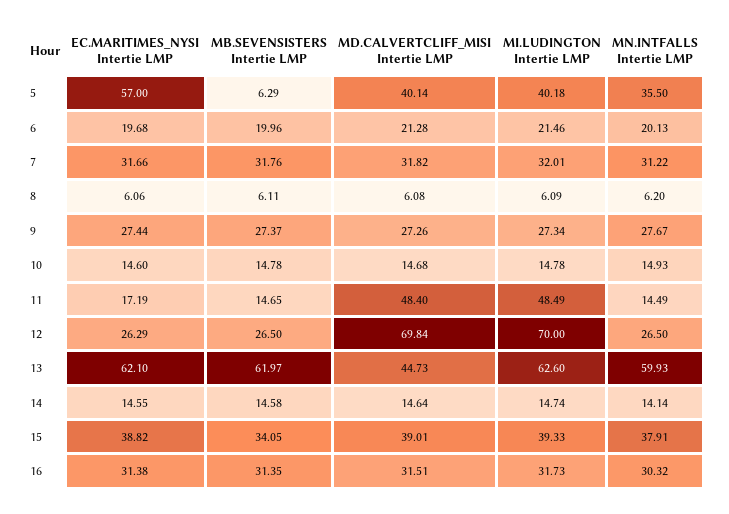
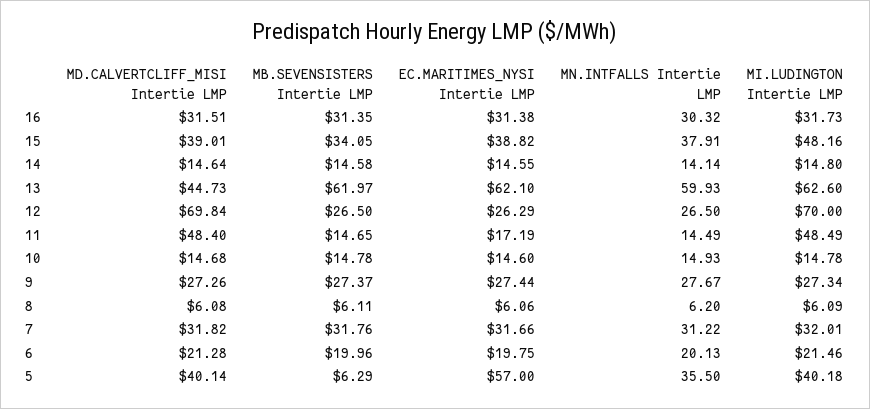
EC.MARITIMES_NYSI Intertie LMP, 6: 19.68 -> 19.75
MI.LUDINGTON Intertie LMP, 14: 14.74 -> 14.8
MI.LUDINGTON Intertie LMP, 15: 39.33 -> 48.16

